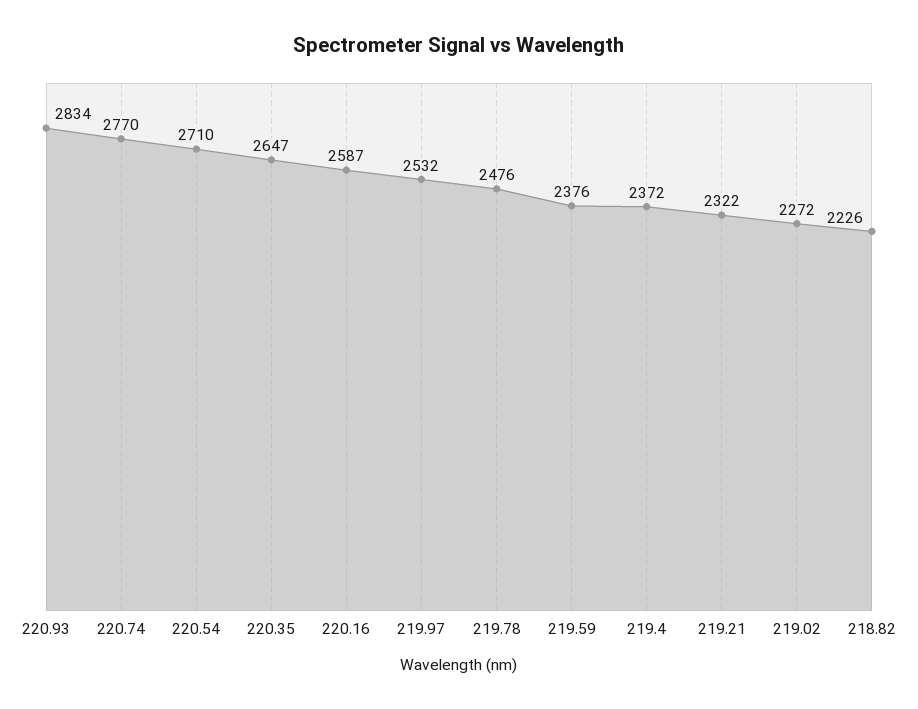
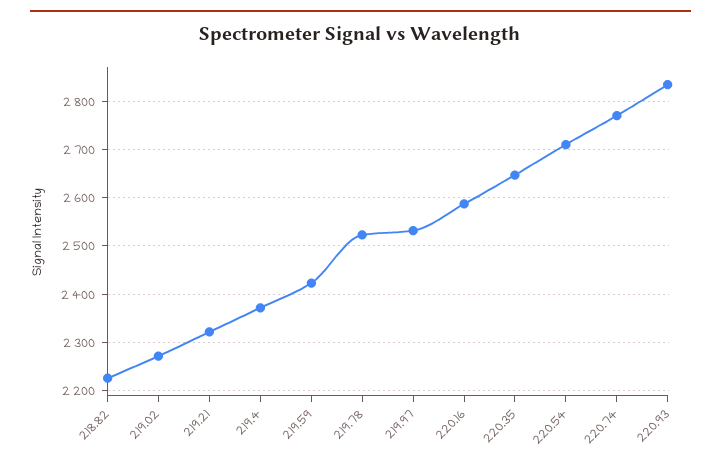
219.78: 2476 -> 2520
219.59: 2376 -> 2420

